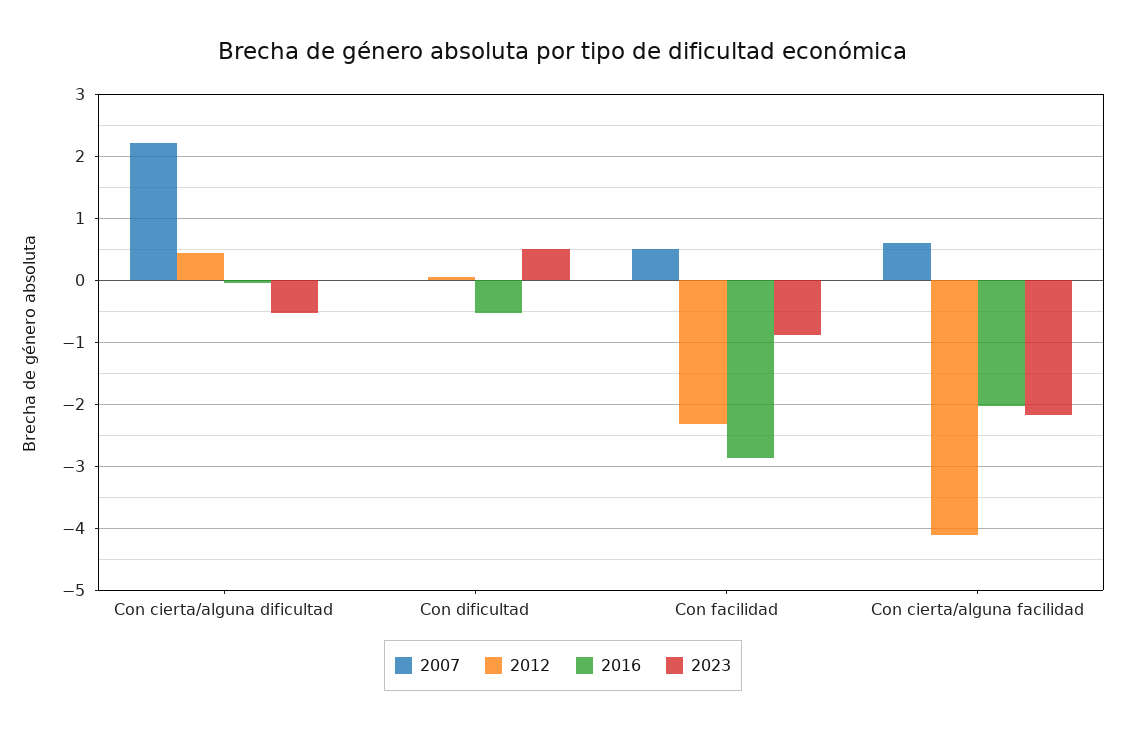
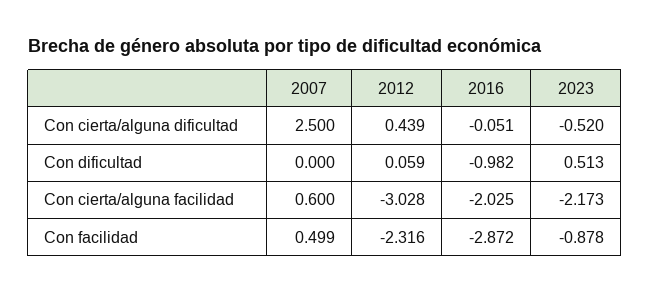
2007, Con cierta/alguna dificultad: 2.2 -> 2.5
2016, Con dificultad: -0.5 -> -0.982
2012, Con cierta/alguna facilidad: -4.1 -> -3.028

